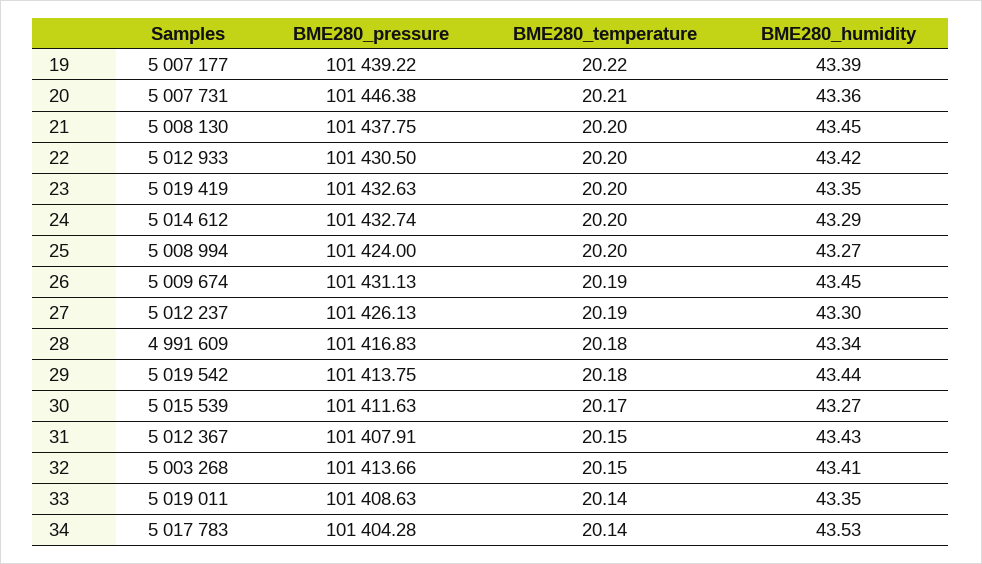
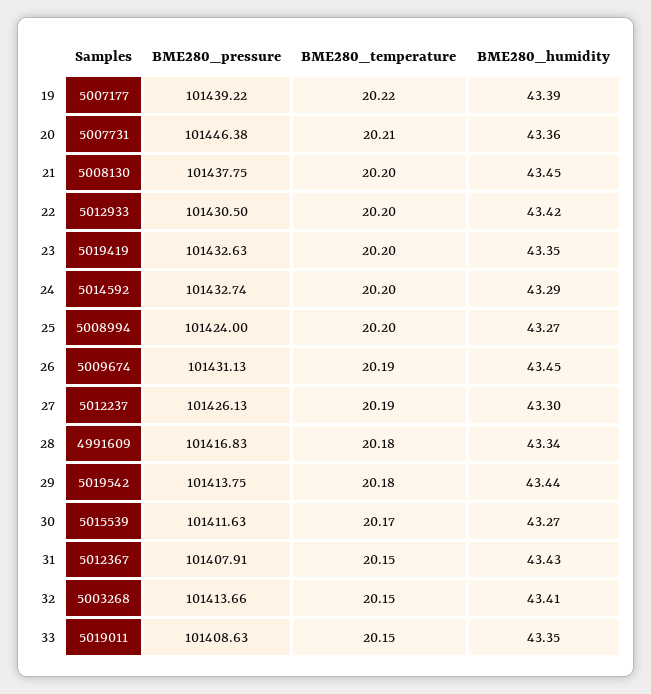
Samples, 24: 5014612 -> 5014592
BME280_temperature, 33: 20.14 -> 20.15
Samples, 34: 5017783 -> none
BME280_pressure, 34: 101404.28 -> none
BME280_temperature, 34: 20.14 -> none
BME280_humidity, 34: 43.53 -> none

